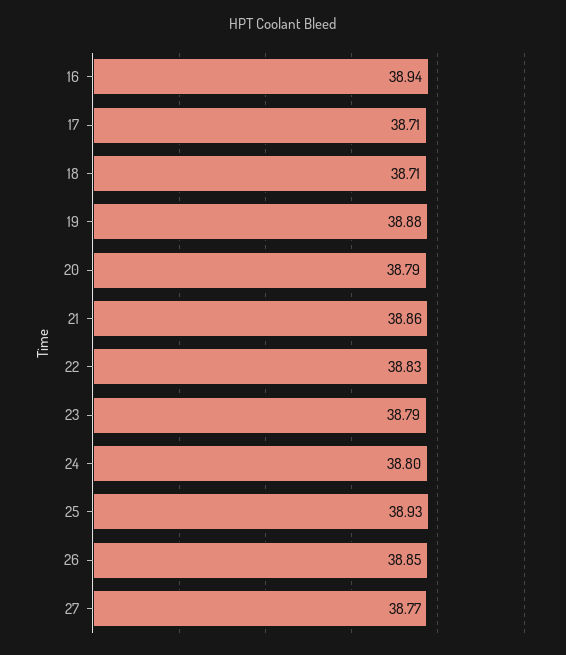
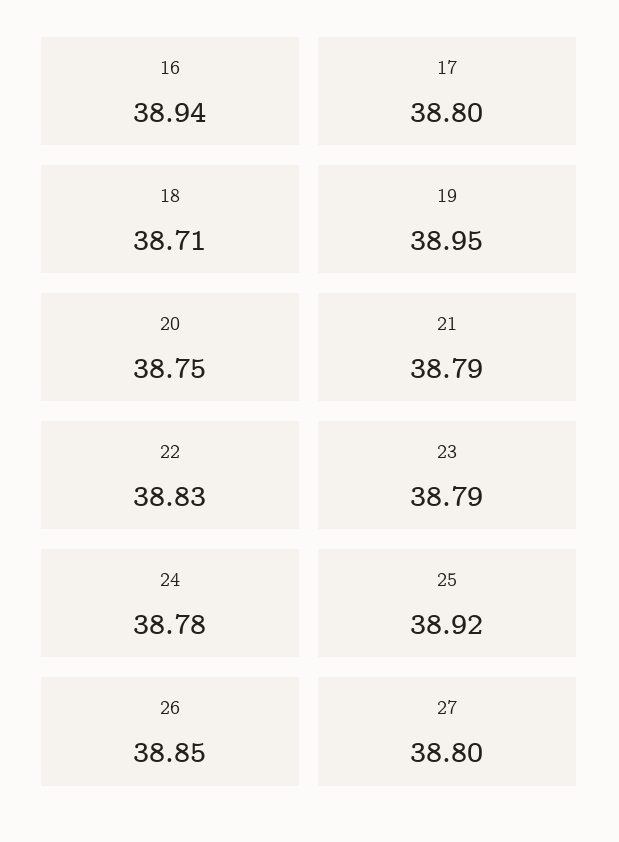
17: 38.71 -> 38.8
19: 38.88 -> 38.95
20: 38.79 -> 38.75
21: 38.86 -> 38.79
24: 38.8 -> 38.78
25: 38.93 -> 38.92
27: 38.77 -> 38.8

